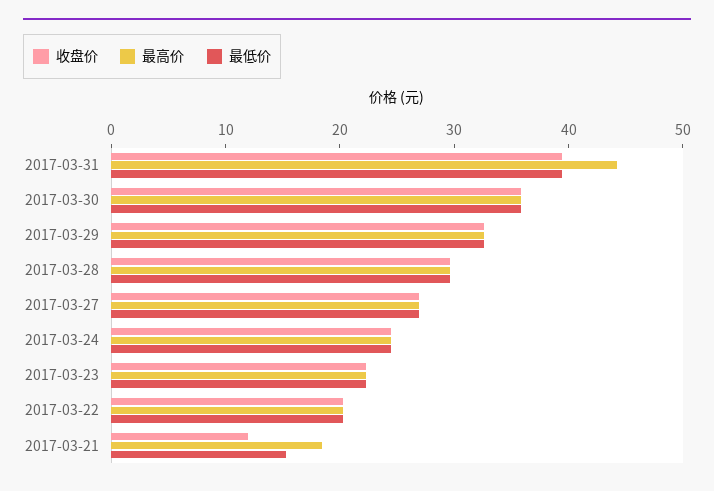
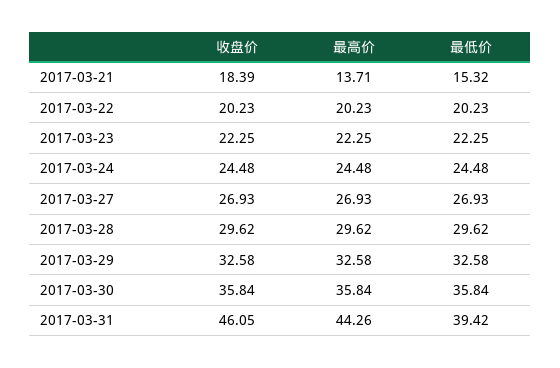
收盘价, 2017-03-31: 40 -> 46.05
收盘价, 2017-03-21: 12 -> 18.39
最高价, 2017-03-21: 18 -> 13.71

